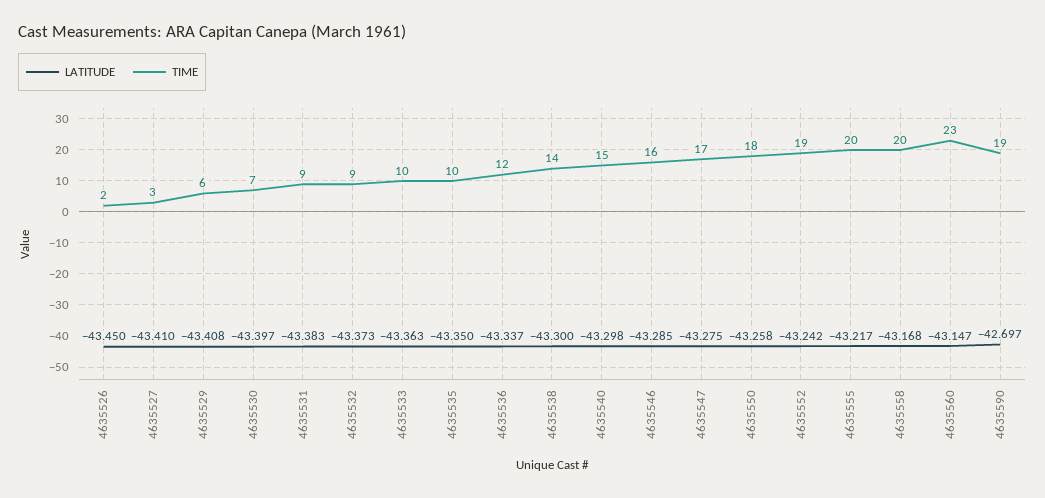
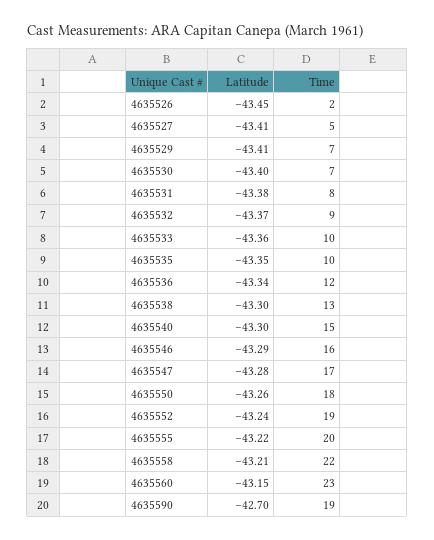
TIME, 4635527: 3 -> 5
TIME, 4635529: 6 -> 7
TIME, 4635531: 9 -> 8
TIME, 4635538: 14 -> 13
LATITUDE, 4635558: -43.168 -> -43.21
TIME, 4635558: 20 -> 22

